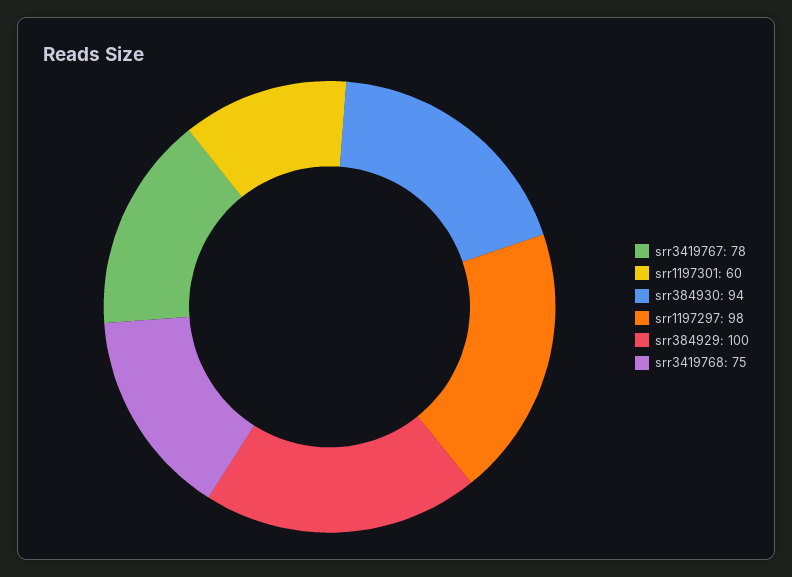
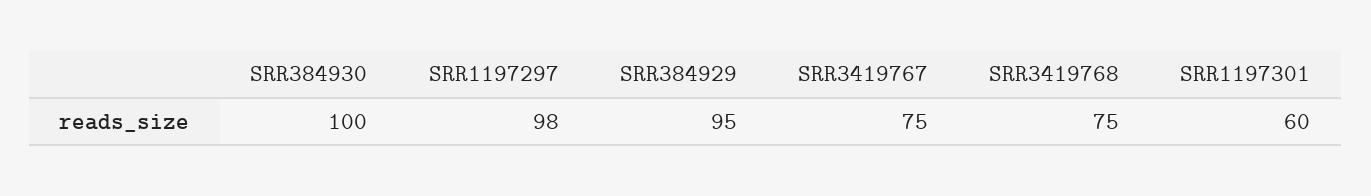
srr3419767: 78 -> 75
srr384930: 94 -> 100
srr384929: 100 -> 95

